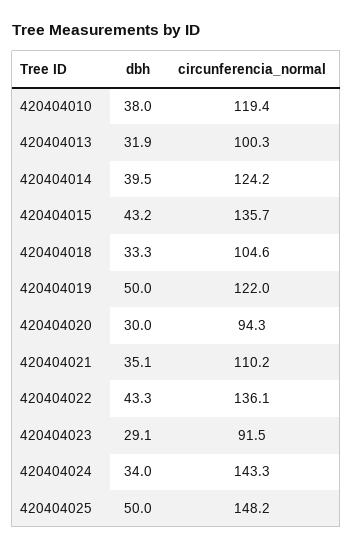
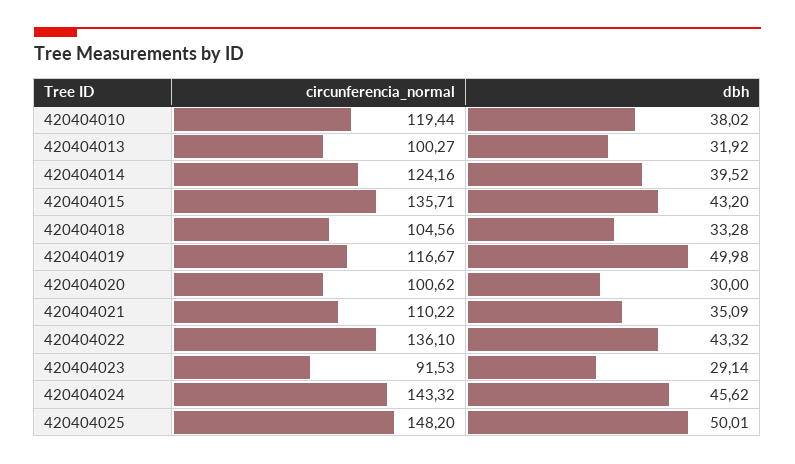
circunferencia_normal, 420404019: 122 -> 116.67
circunferencia_normal, 420404020: 94.3 -> 100.62
dbh, 420404024: 34 -> 45.62

